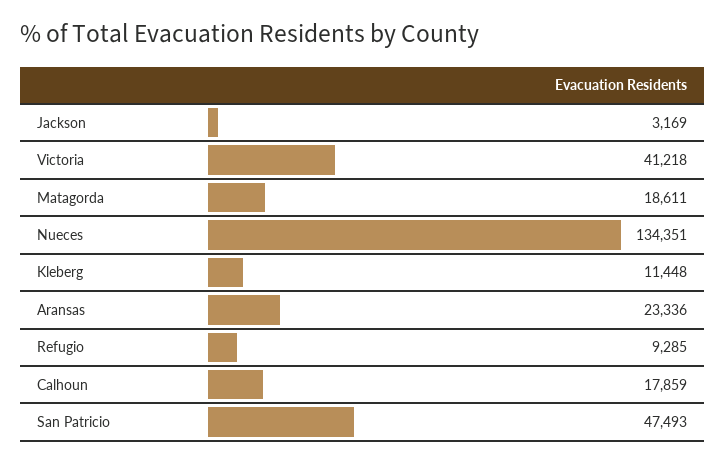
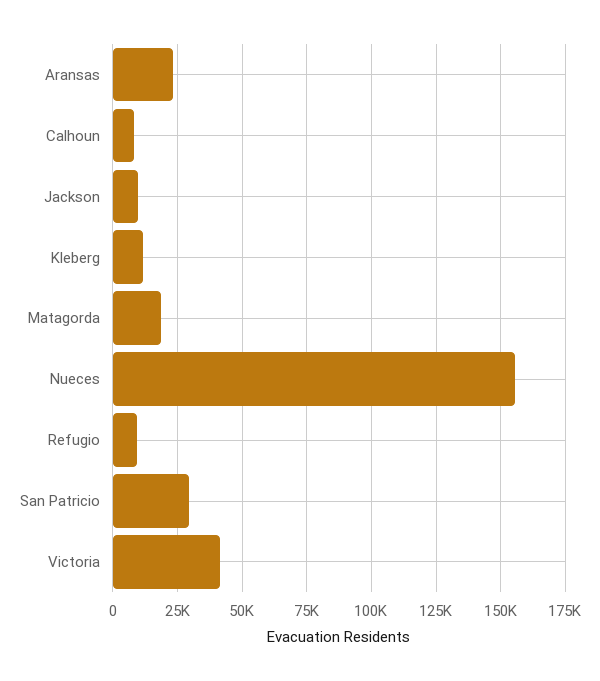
Jackson: 3169 -> 10000
Nueces: 134351 -> 155000
Calhoun: 17859 -> 7500
San Patricio: 47493 -> 30000

